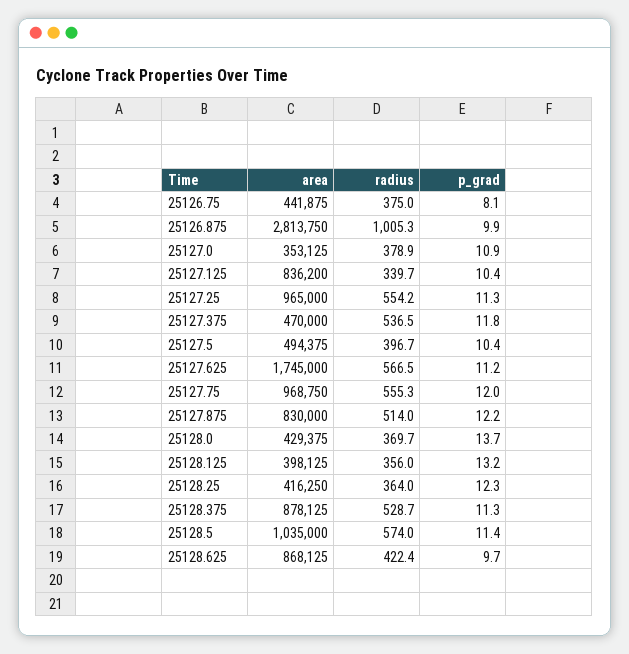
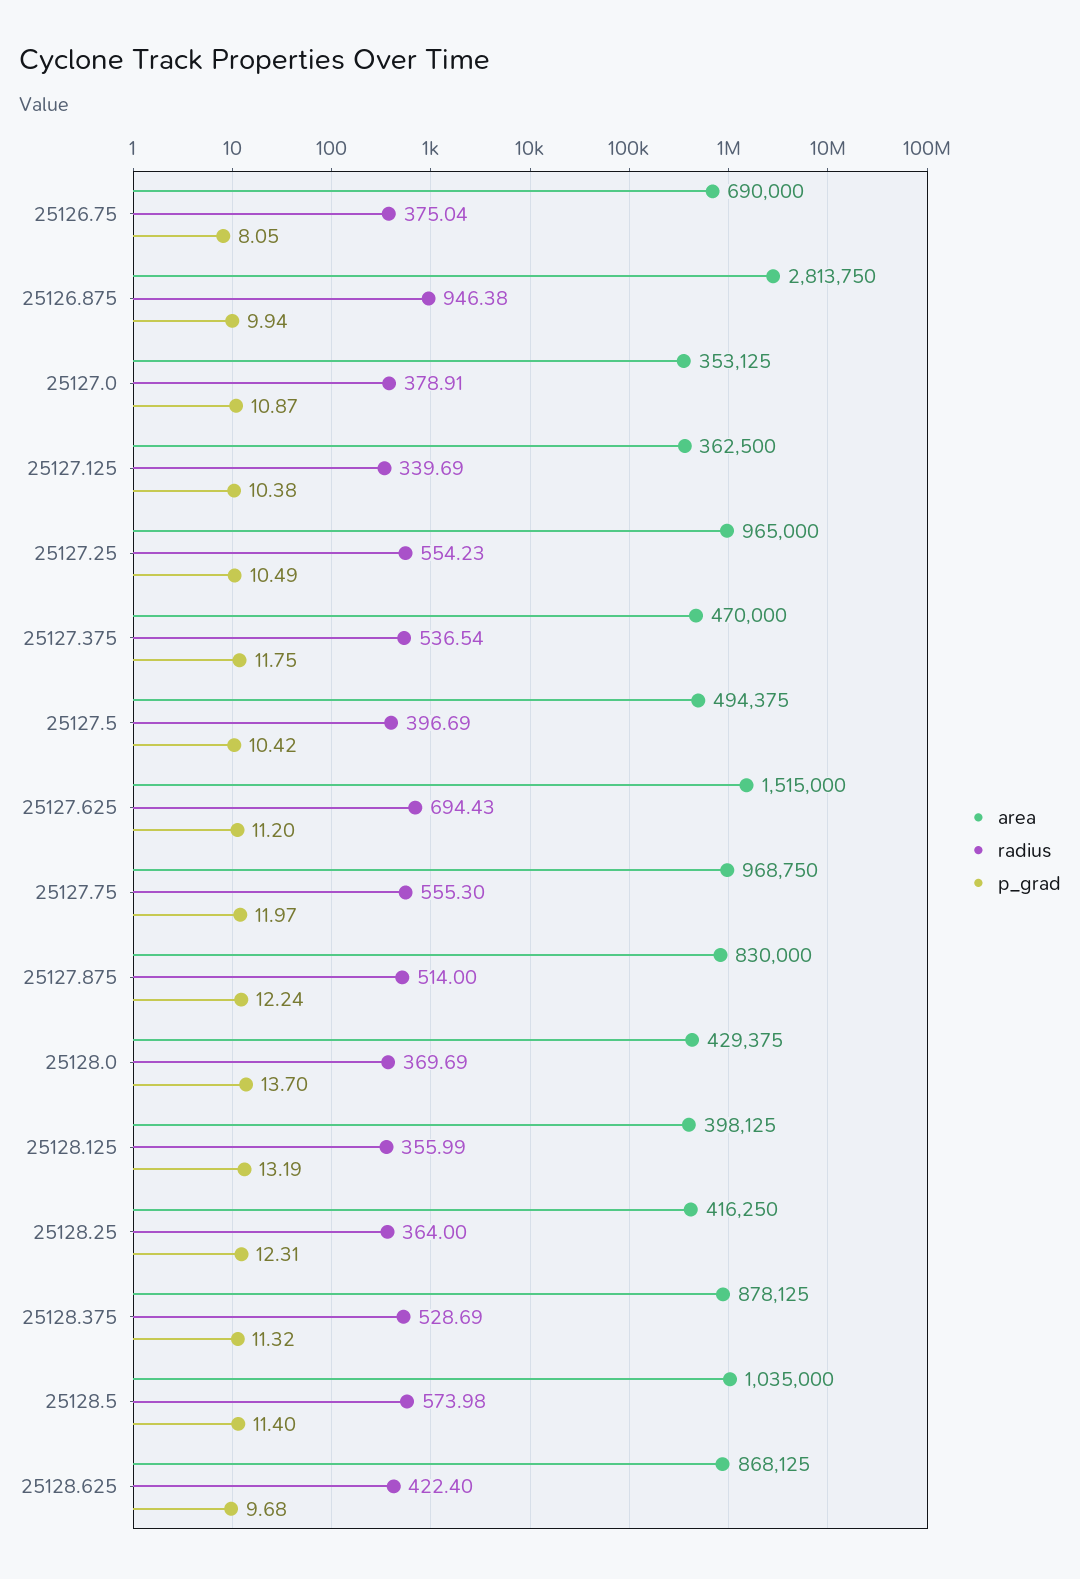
area, 25126.75: 441875 -> 690000
radius, 25126.875: 1005.3 -> 946.38
area, 25127.125: 836200 -> 362500
p_grad, 25127.25: 11.3 -> 10.49
area, 25127.625: 1745000 -> 1515000
radius, 25127.625: 566.5 -> 694.43

